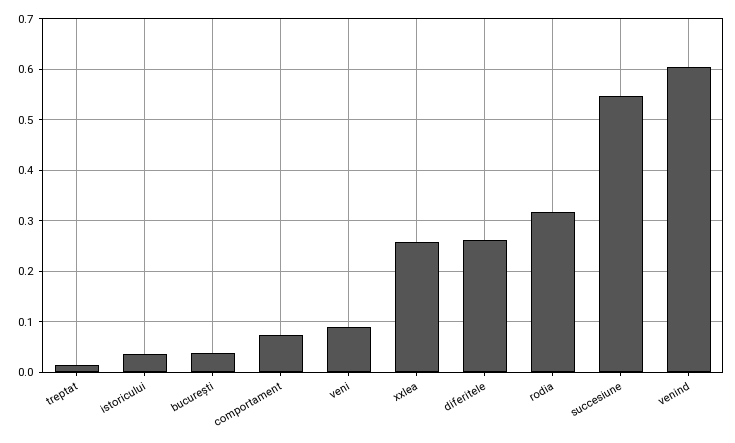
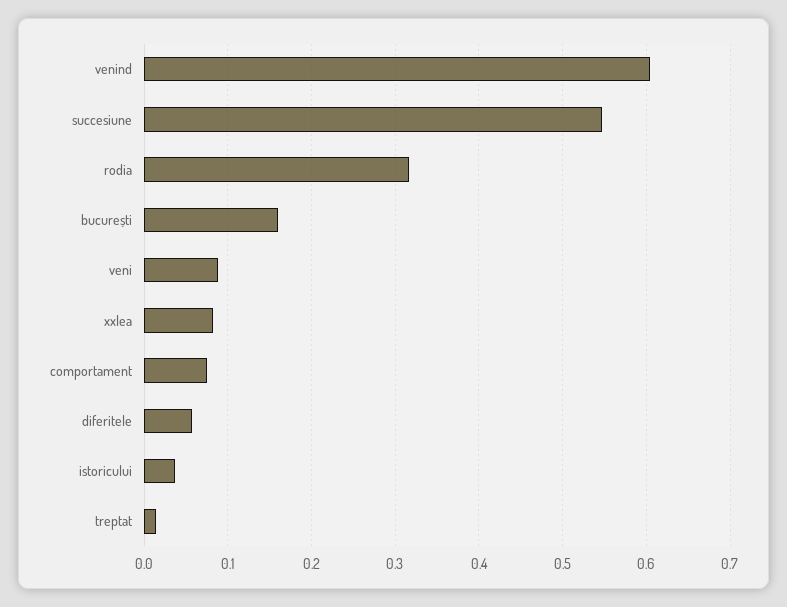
bucurești: 0.04 -> 0.16
xxlea: 0.26 -> 0.08
diferitele: 0.26 -> 0.06

